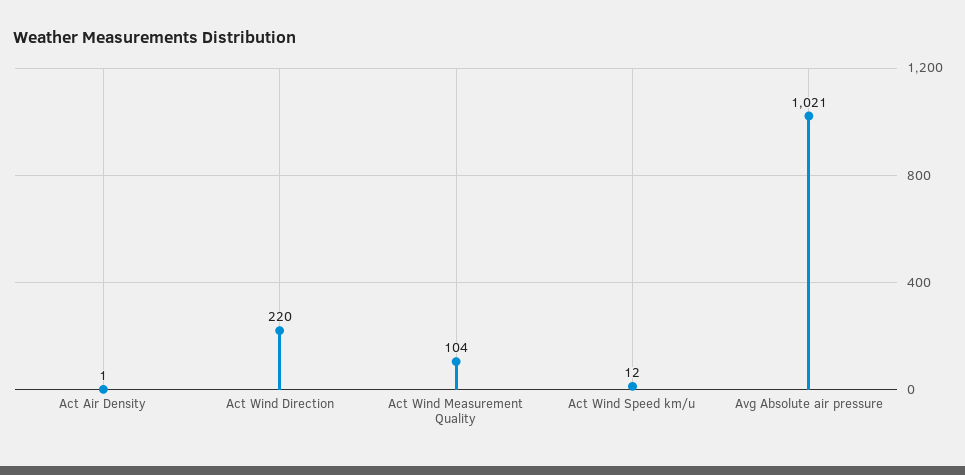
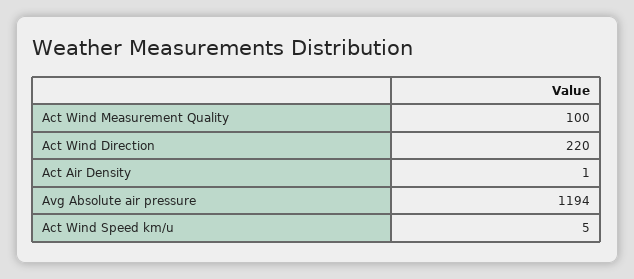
Act Wind Measurement Quality: 104 -> 100
Act Wind Speed km/u: 12 -> 5
Avg Absolute air pressure: 1021 -> 1194

